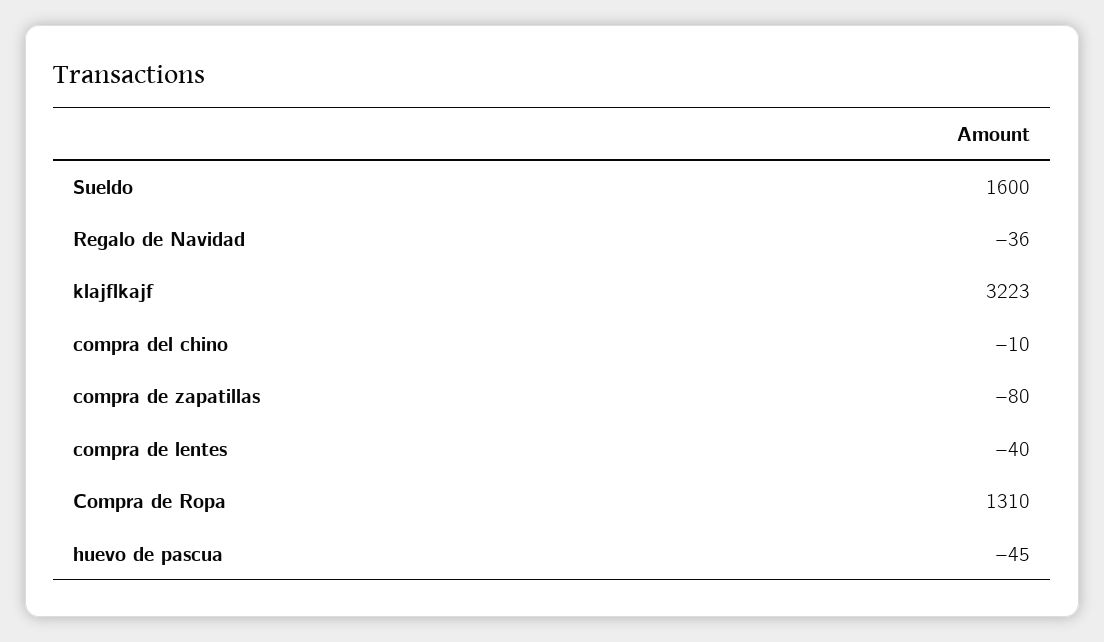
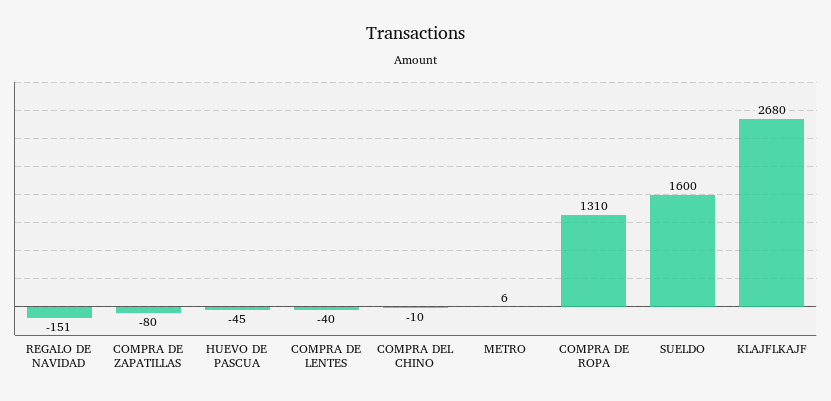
Regalo de Navidad: -36 -> -151
klajflkajf: 3223 -> 2680
METRO: none -> 6

